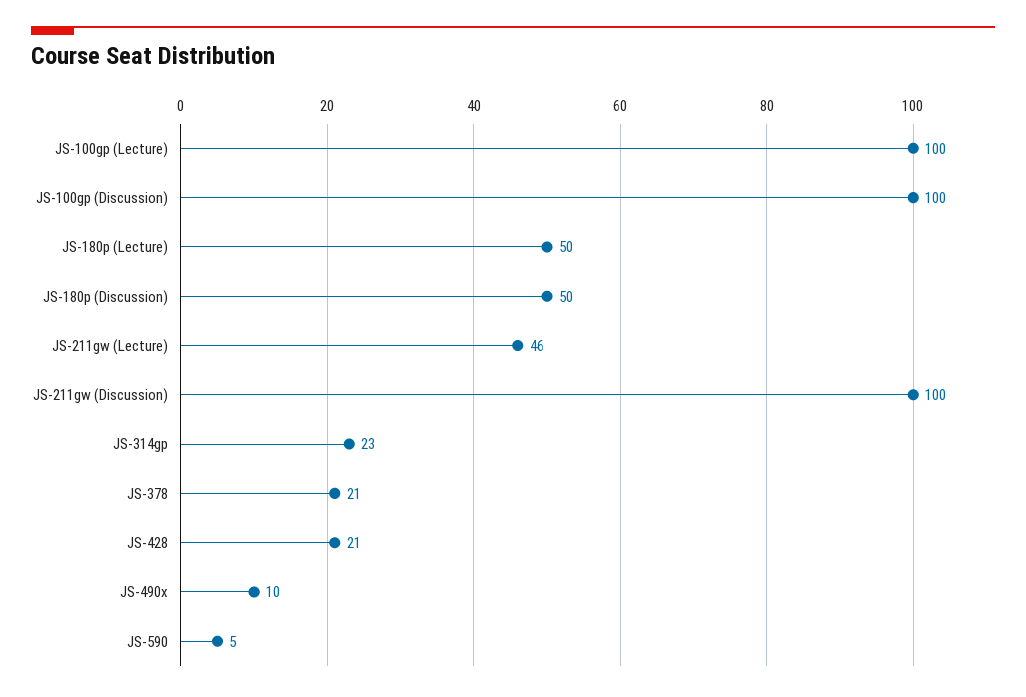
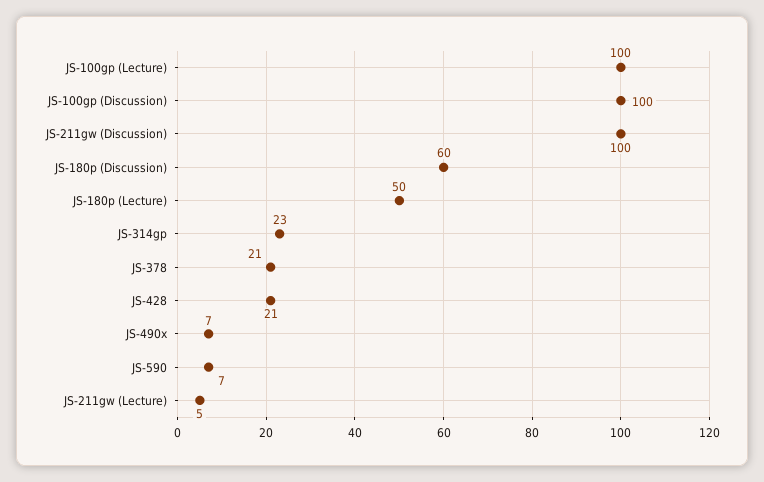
JS-180p (Discussion): 50 -> 60
JS-211gw (Lecture): 46 -> 5
JS-490x: 10 -> 7
JS-590: 5 -> 7

